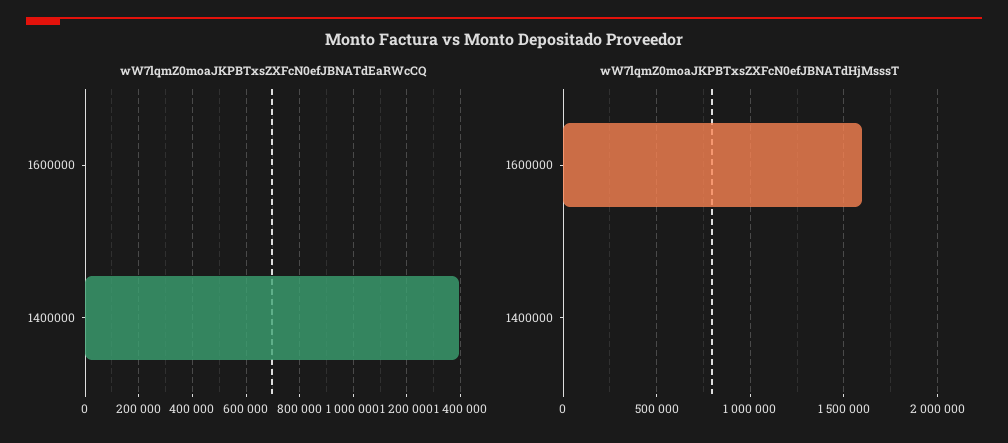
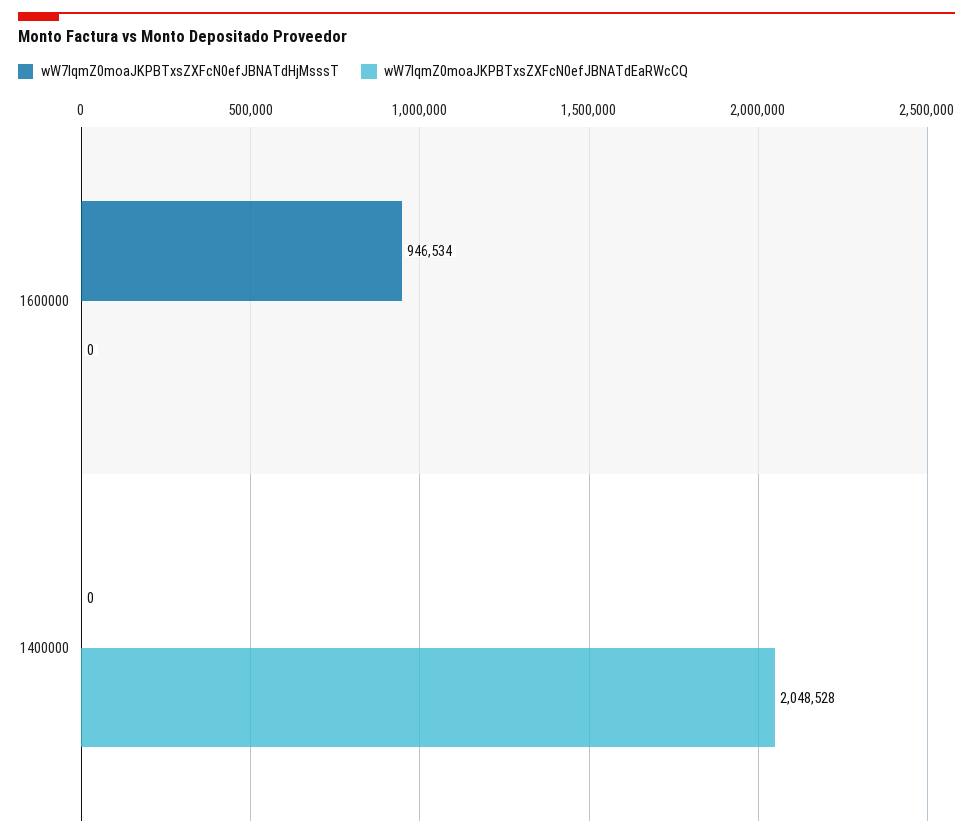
wW7lqmZ0moaJKPBTxsZXFcN0efJBNATdEaRWcCQ, 1400000: 1400000 -> 2048528
wW7lqmZ0moaJKPBTxsZXFcN0efJBNATdHjMsssT, 1600000: 1600000 -> 946534

